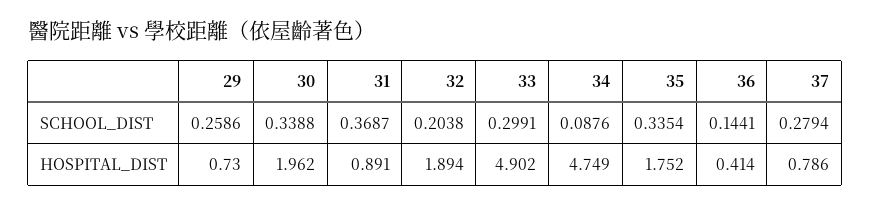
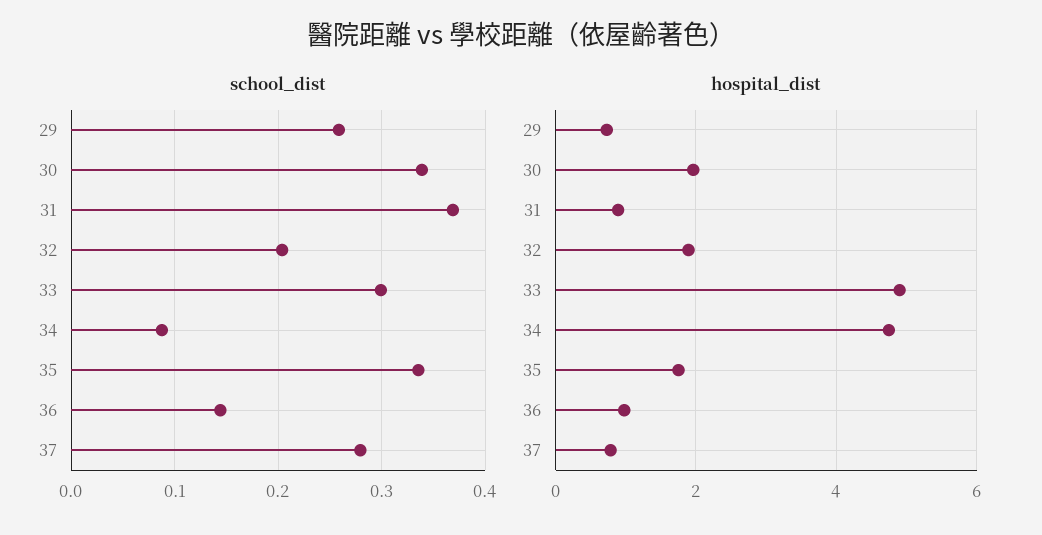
HOSPITAL_DIST, 36: 0.414 -> 1

